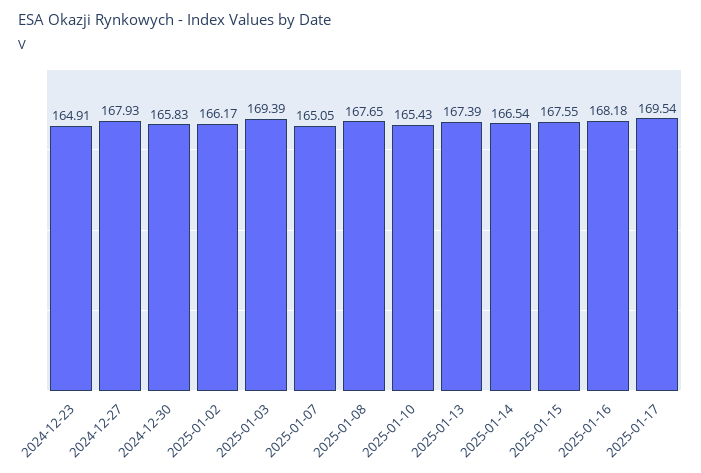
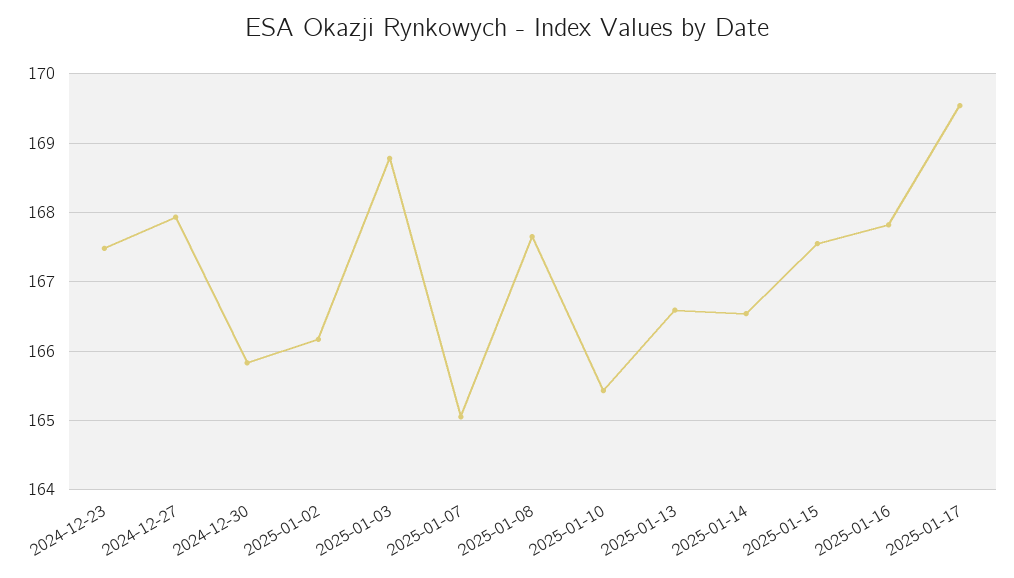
2024-12-23: 164.91 -> 167.5
2025-01-03: 169.39 -> 168.8
2025-01-13: 167.39 -> 166.6
2025-01-16: 168.18 -> 167.8

